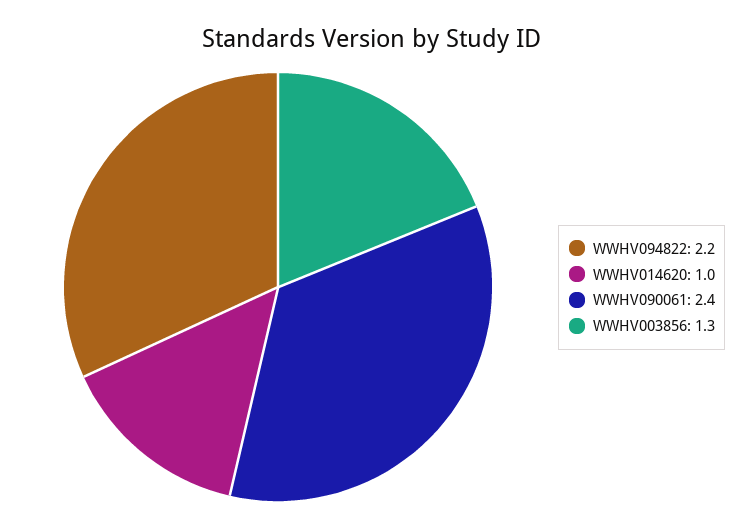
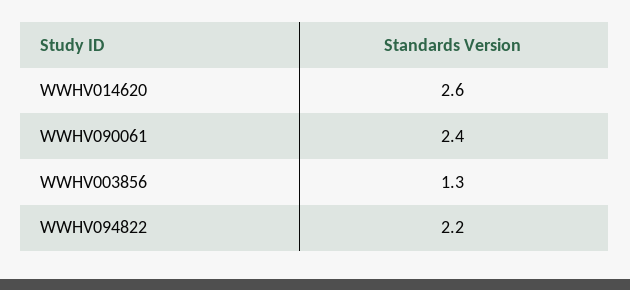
WWHV014620: 1 -> 2.6

